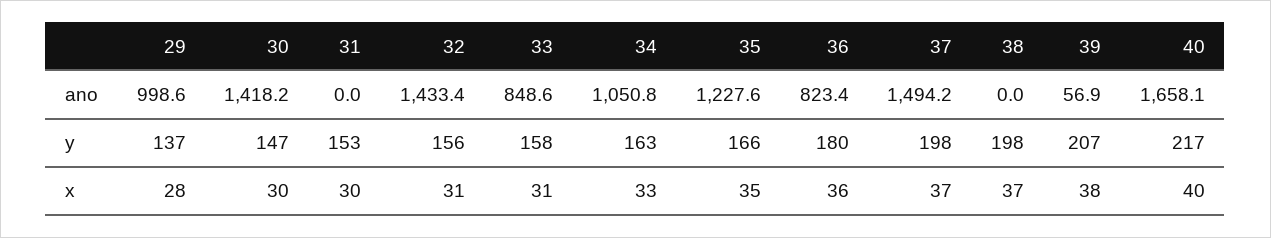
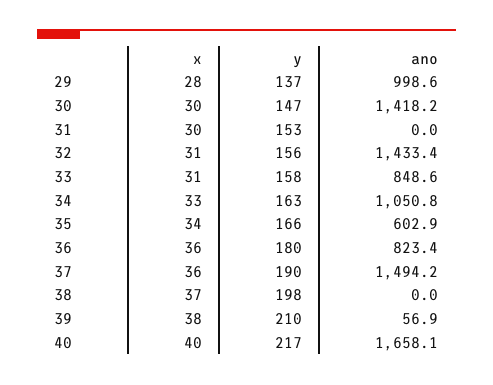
35, ano: 1227.6 -> 602.9
37, y: 198 -> 190
39, y: 207 -> 210
35, x: 35 -> 34
37, x: 37 -> 36

